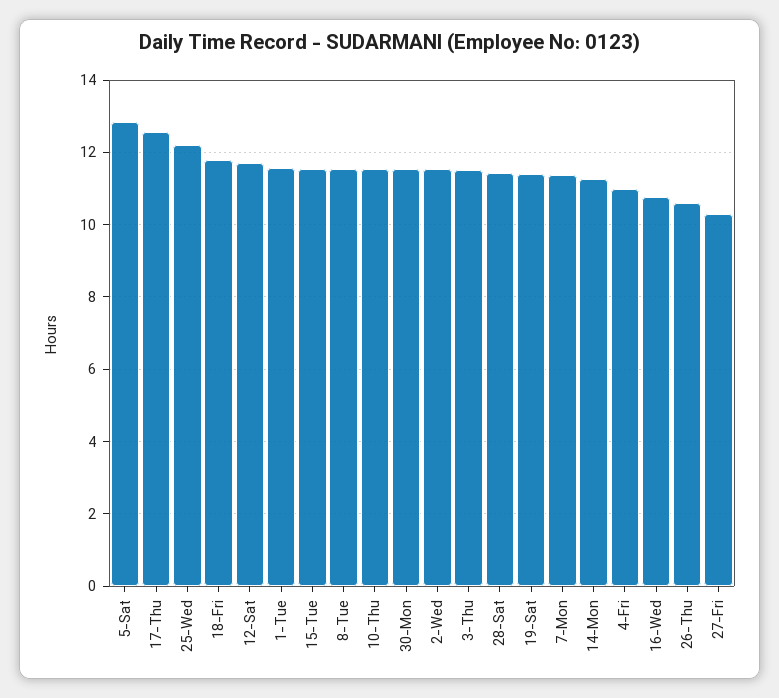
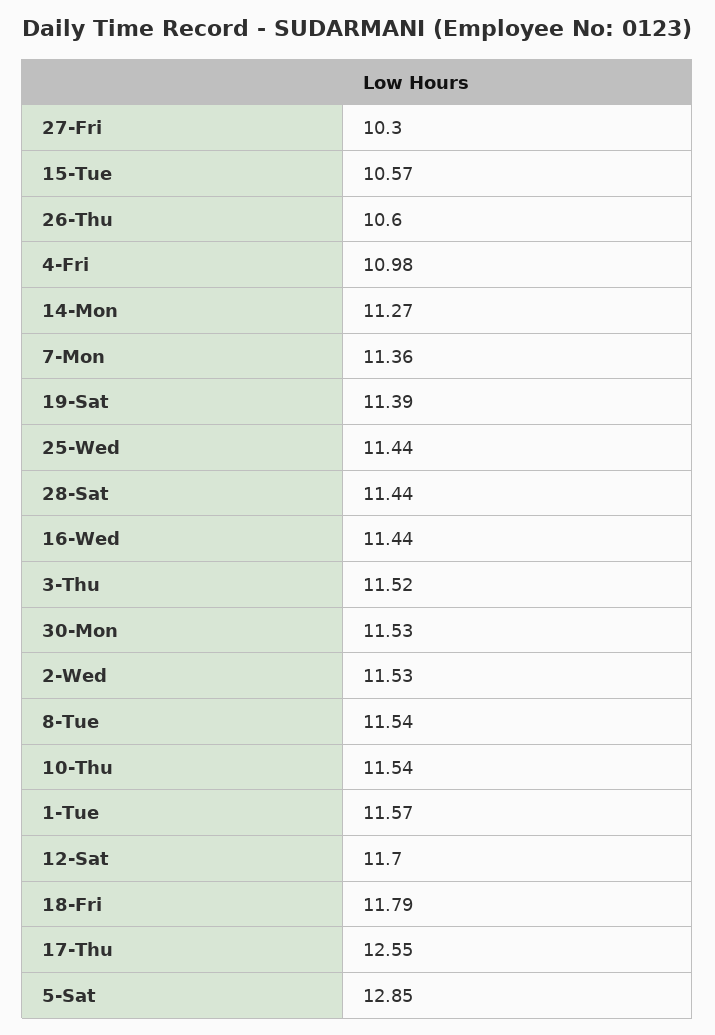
25-Wed: 12.2 -> 11.44
15-Tue: 11.6 -> 10.57
16-Wed: 10.8 -> 11.44

